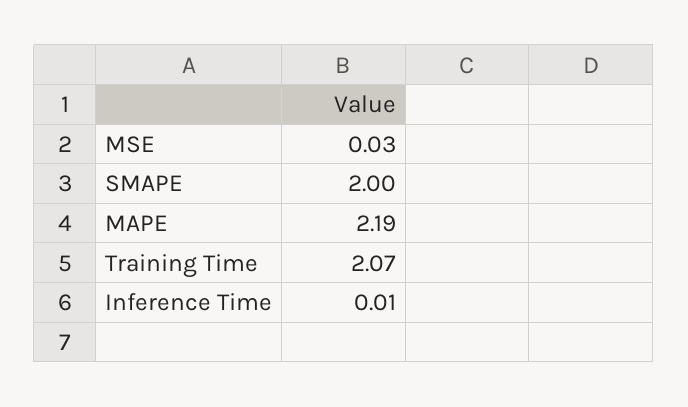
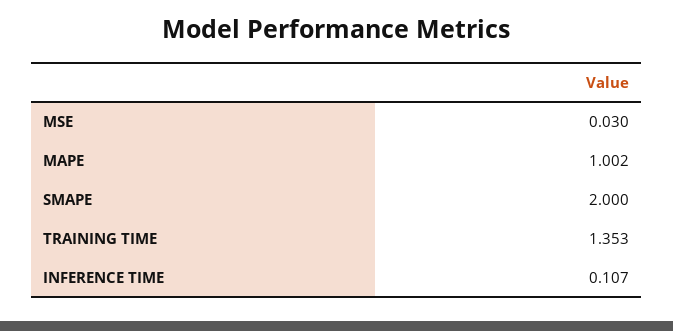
MAPE: 2.19 -> 1.002
Training Time: 2.07 -> 1.353
Inference Time: 0.01 -> 0.107

